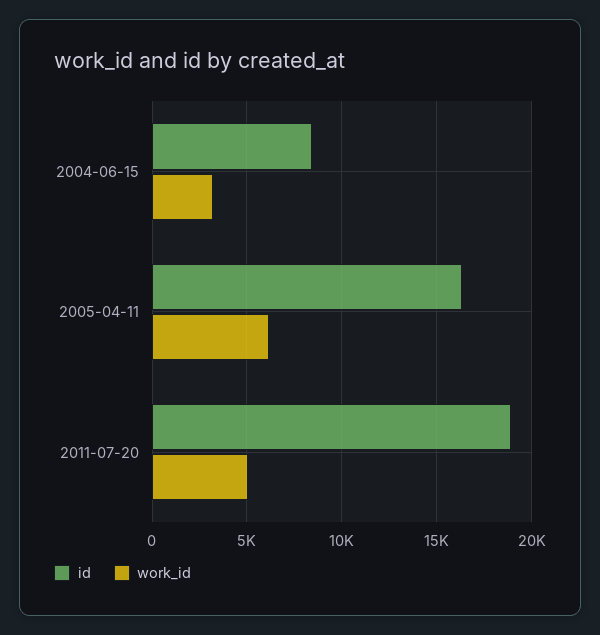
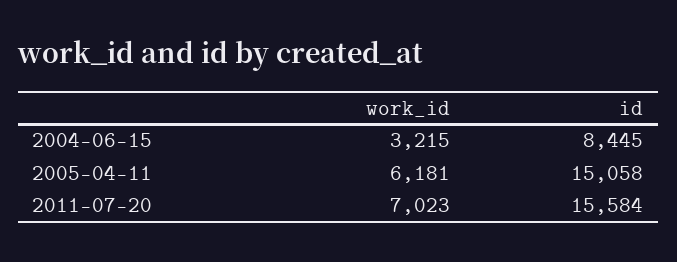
id, 2005-04-11: 16500 -> 15058
id, 2011-07-20: 19000 -> 15584
work_id, 2011-07-20: 5000 -> 7023

